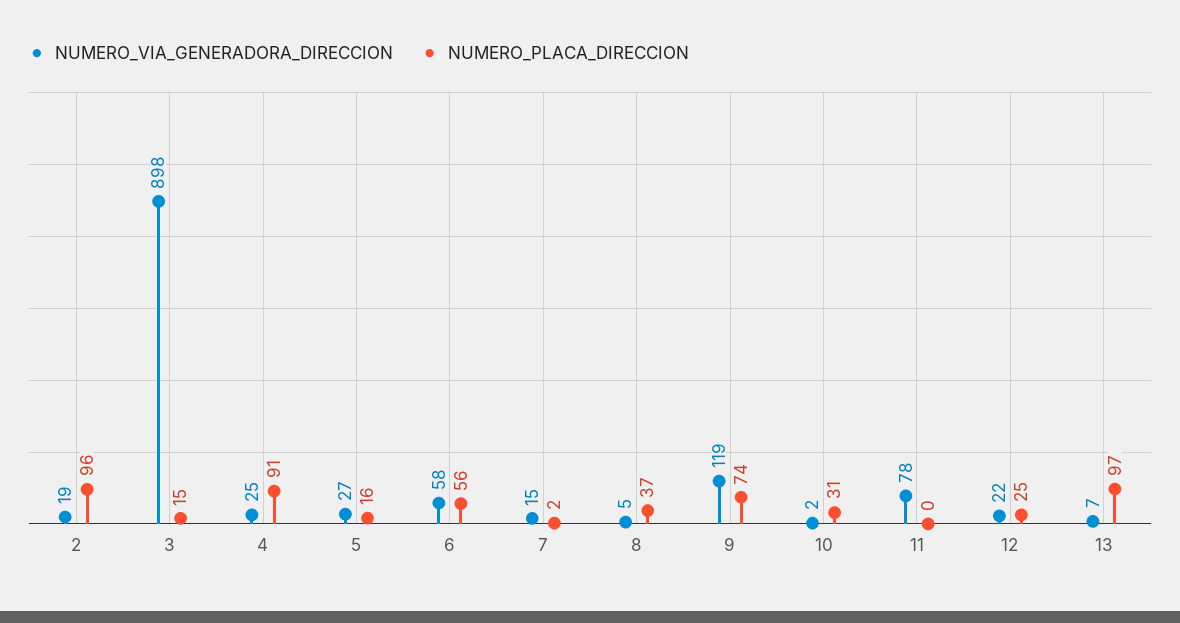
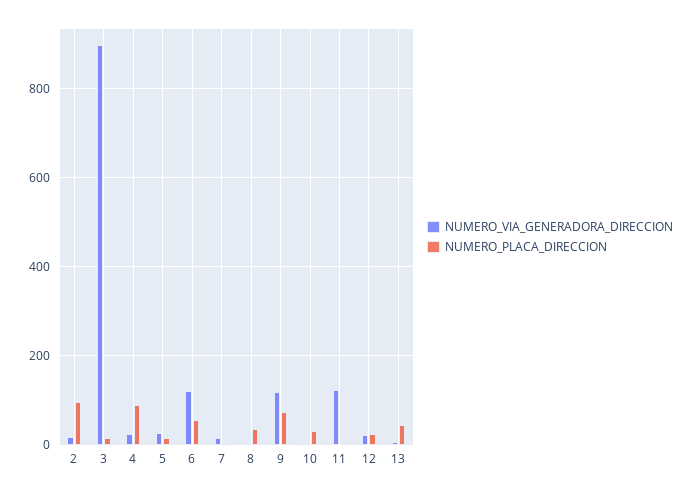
NUMERO_VIA_GENERADORA_DIRECCION, 6: 58 -> 120
NUMERO_VIA_GENERADORA_DIRECCION, 11: 78 -> 120
NUMERO_PLACA_DIRECCION, 13: 97 -> 40

